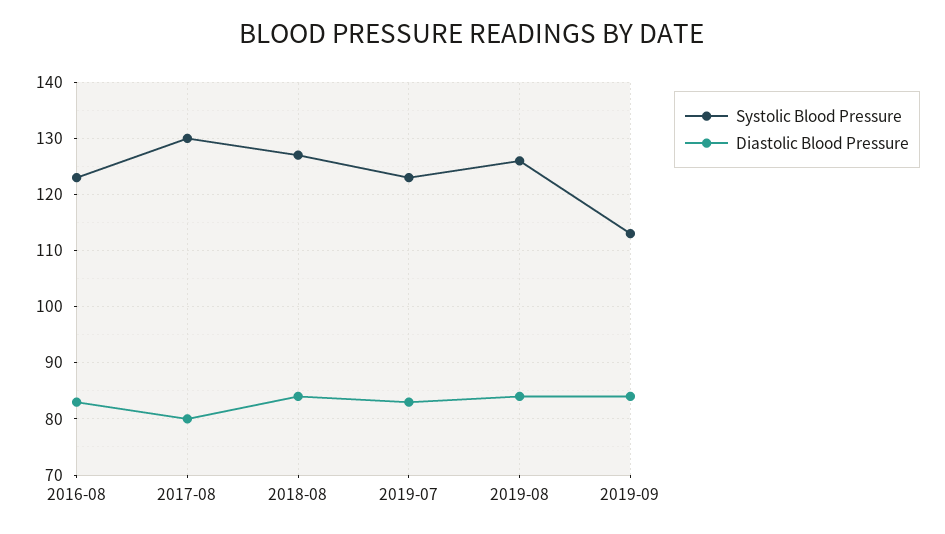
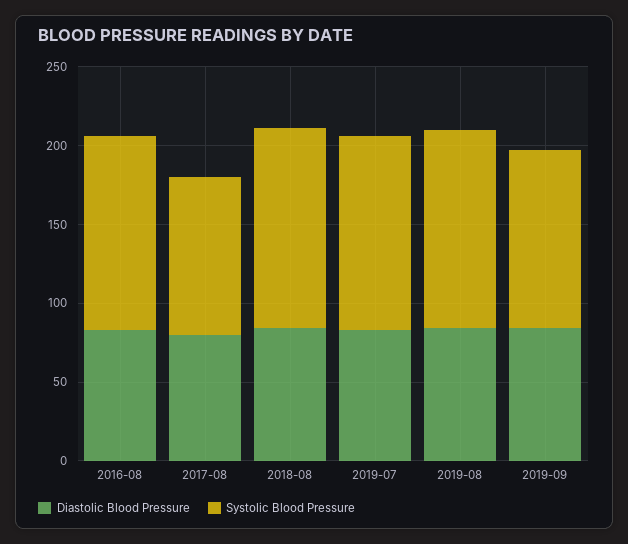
Systolic Blood Pressure, 2017-08: 130 -> 100

